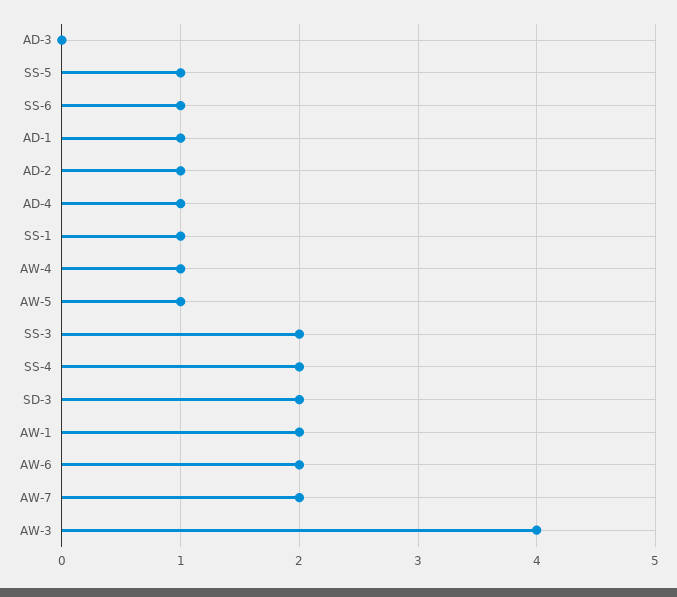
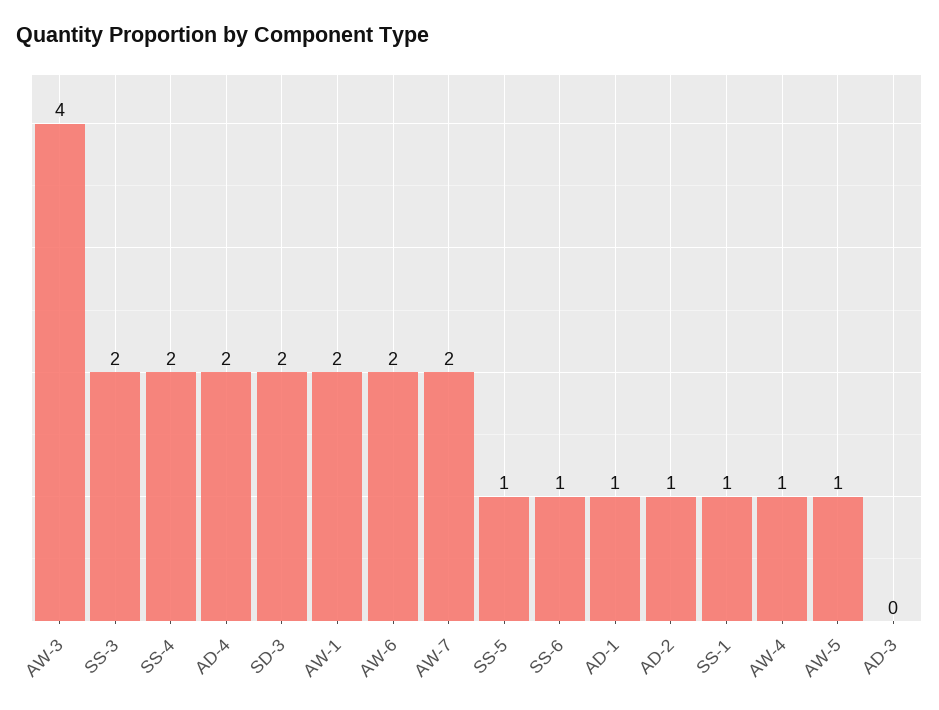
AD-4: 1 -> 2

